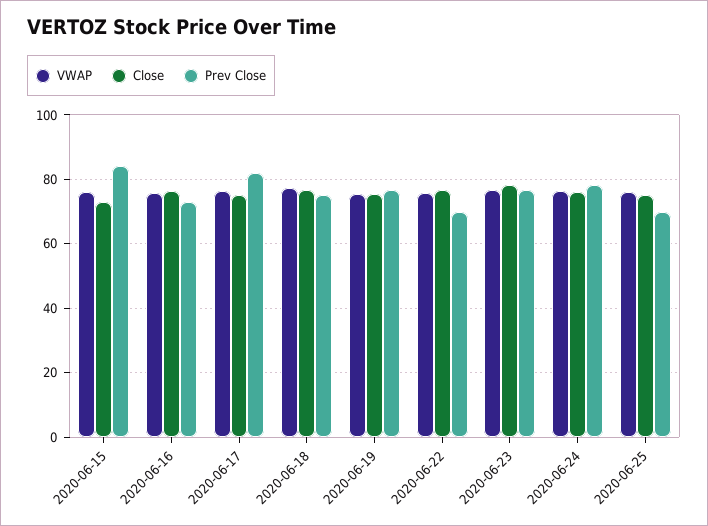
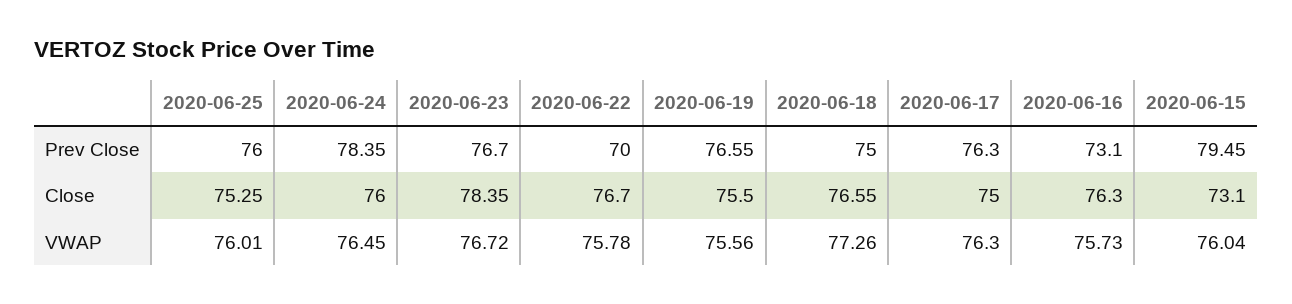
Prev Close, 2020-06-15: 84 -> 79.45
Prev Close, 2020-06-17: 82 -> 76.3
Prev Close, 2020-06-25: 70 -> 76

